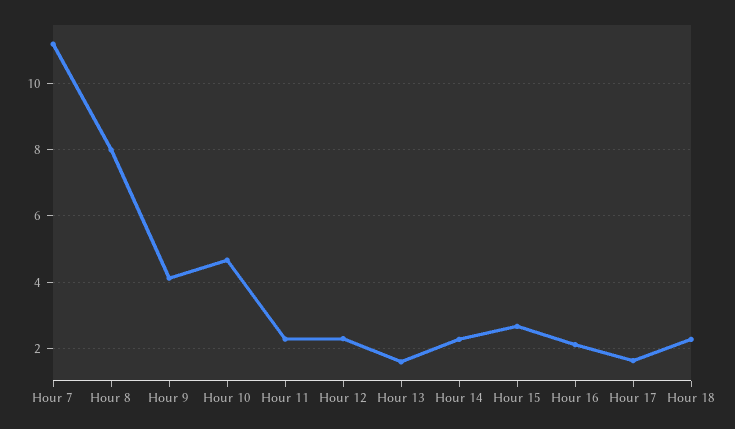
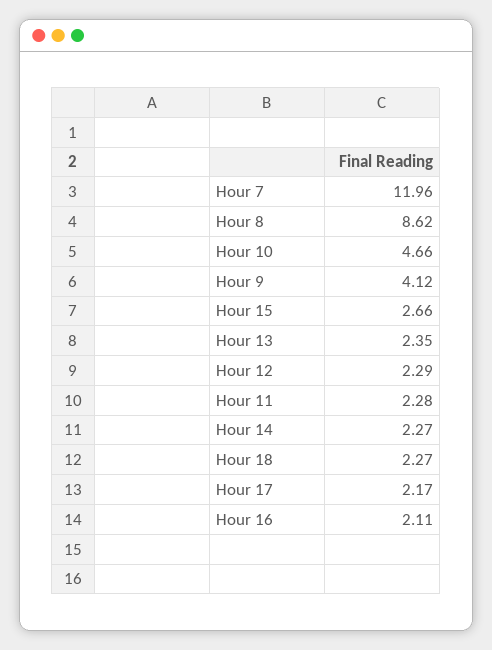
Hour 7: 11.2 -> 11.96
Hour 8: 8 -> 8.62
Hour 13: 1.6 -> 2.35
Hour 17: 1.6 -> 2.17

